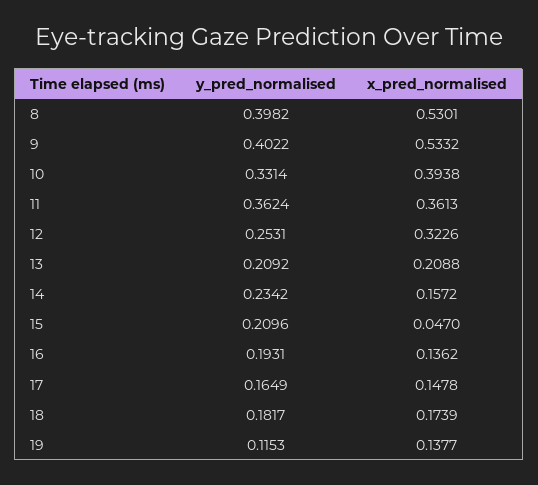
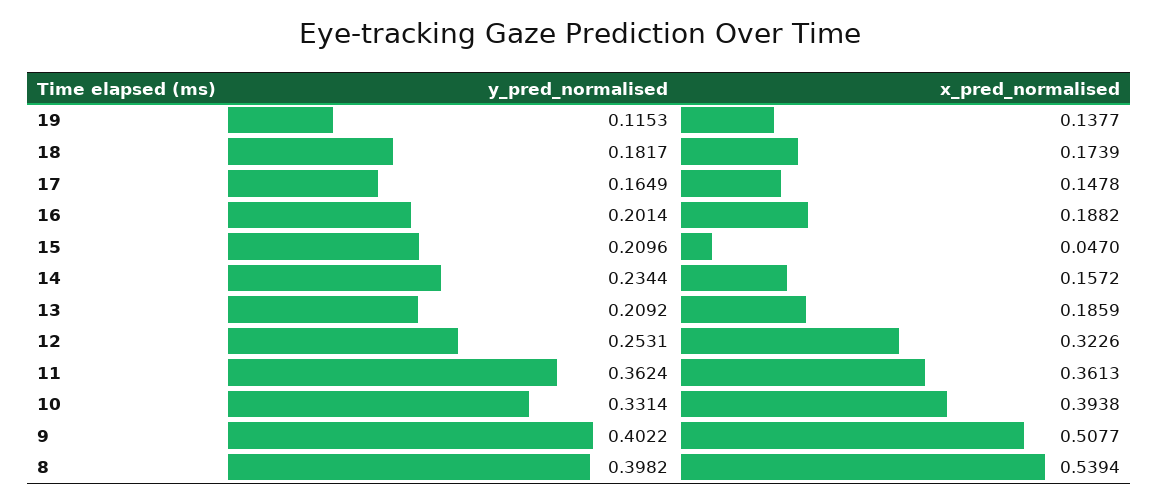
x_pred_normalised, 8: 0.5301 -> 0.5394
x_pred_normalised, 9: 0.5332 -> 0.5077
x_pred_normalised, 13: 0.2088 -> 0.1859
y_pred_normalised, 14: 0.2342 -> 0.2344
y_pred_normalised, 16: 0.1931 -> 0.2014
x_pred_normalised, 16: 0.1362 -> 0.1882

